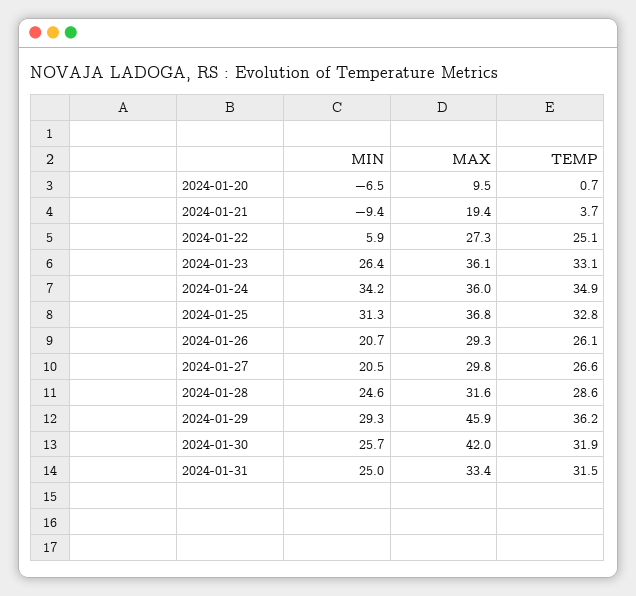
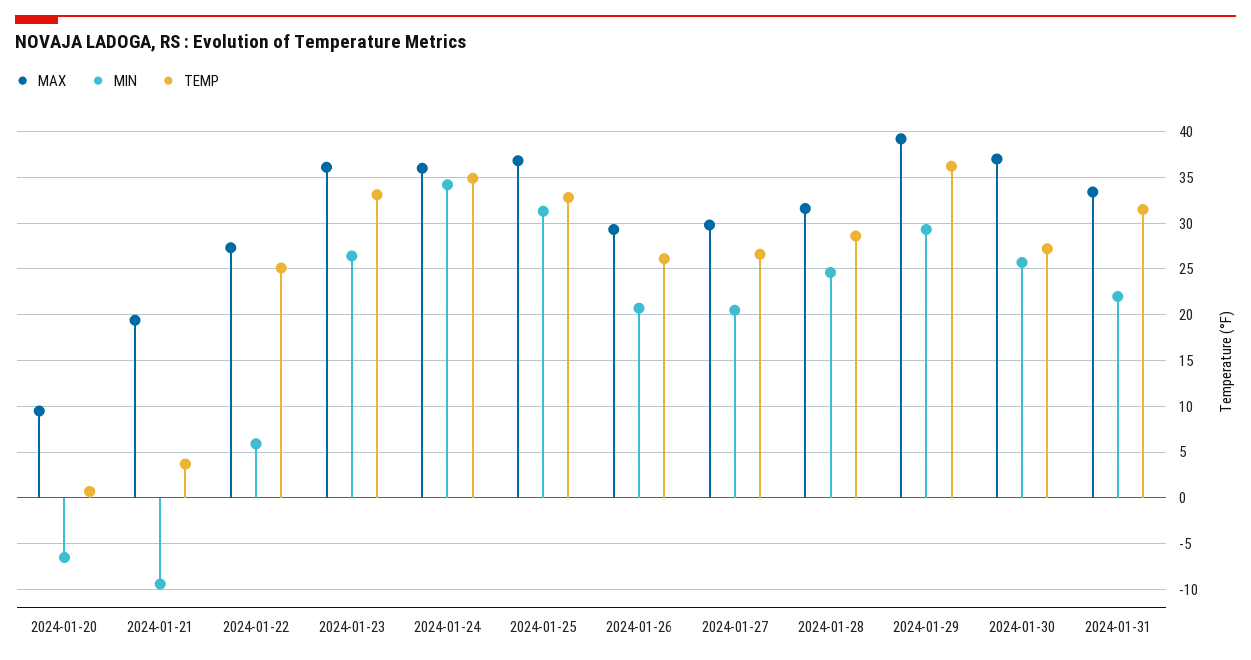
MAX, 2024-01-29: 45.9 -> 39
MAX, 2024-01-30: 42 -> 37
TEMP, 2024-01-30: 31.9 -> 27
MIN, 2024-01-31: 25 -> 22

